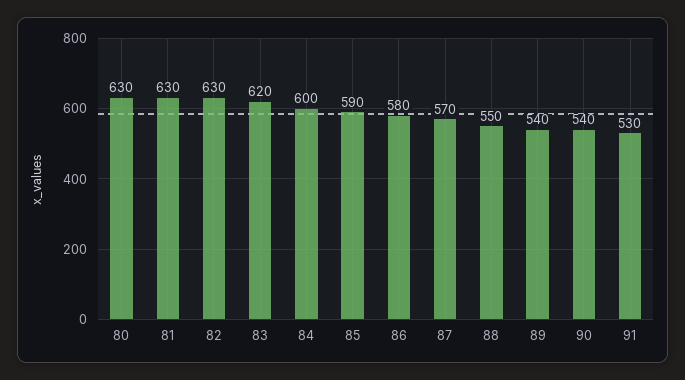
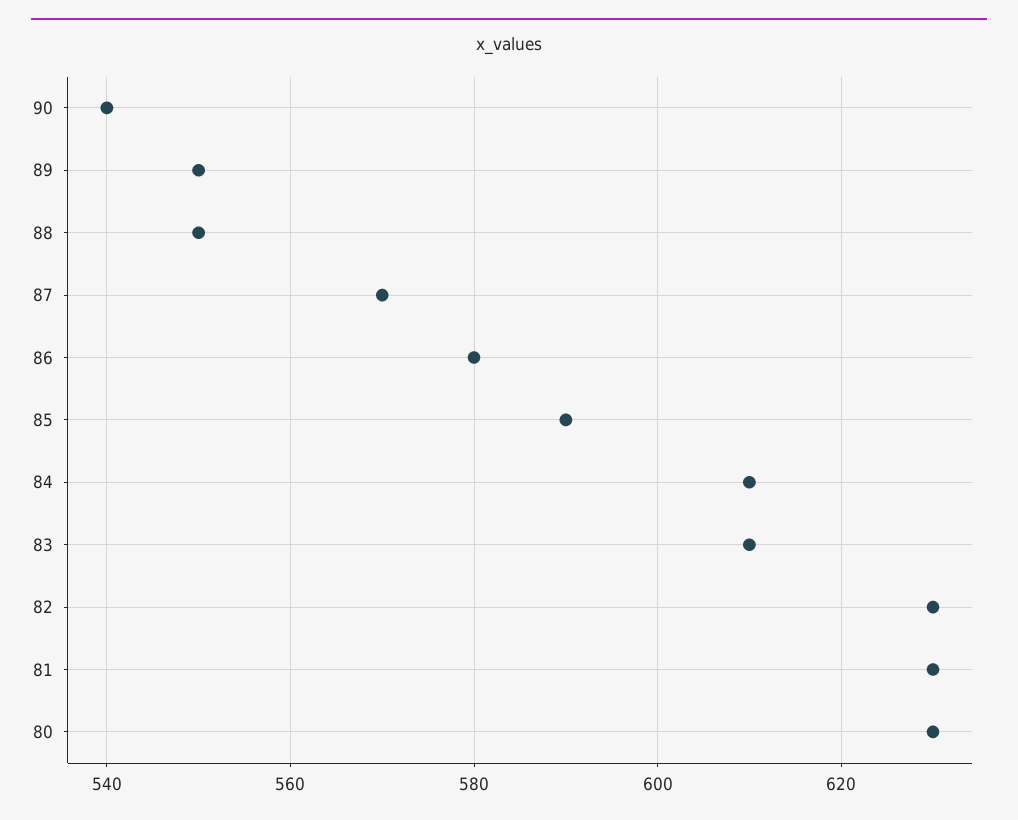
83: 620 -> 610
84: 600 -> 610
89: 540 -> 550
91: 530 -> none

